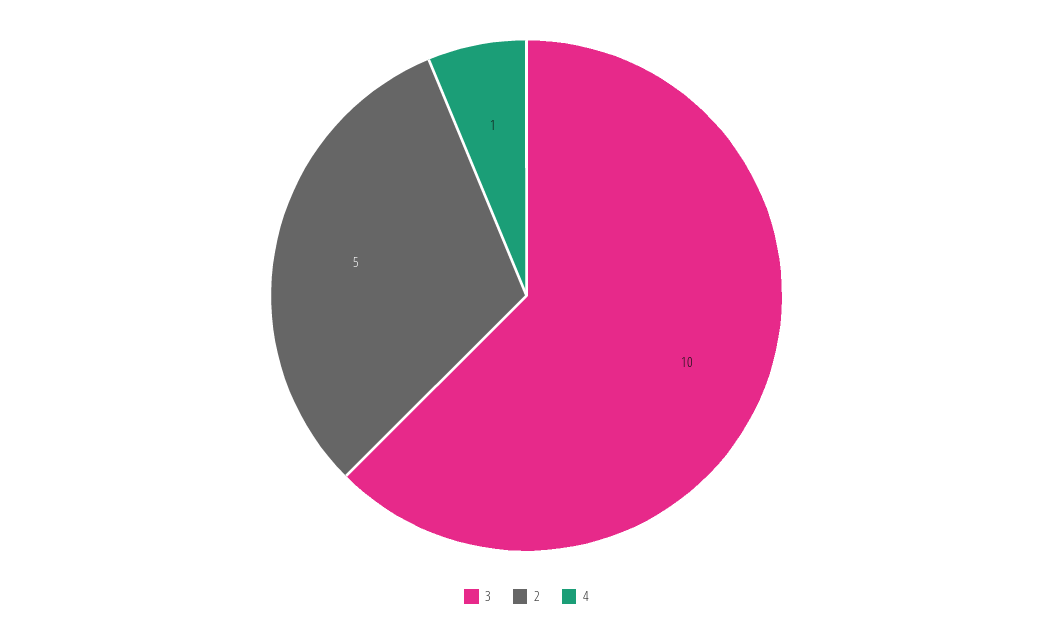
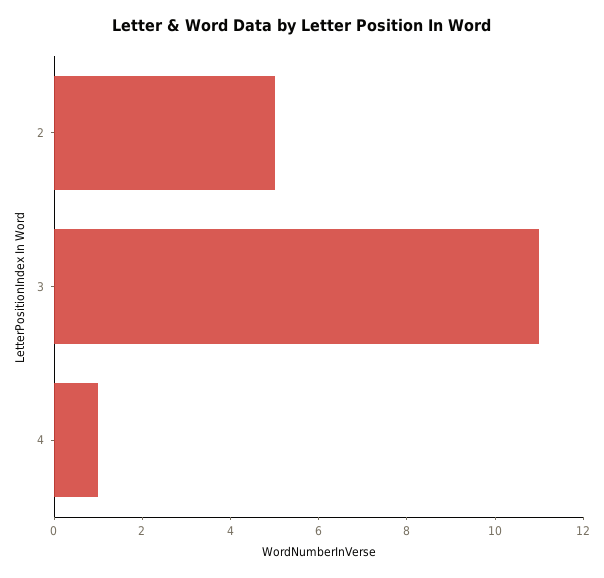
3: 10 -> 11

